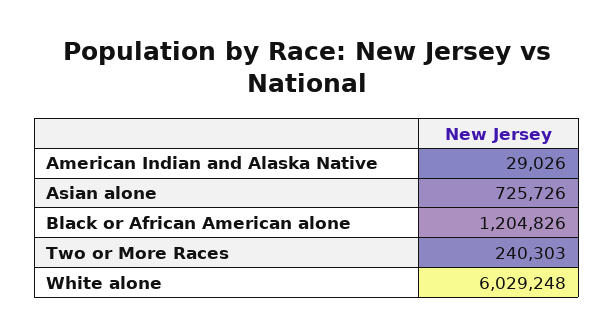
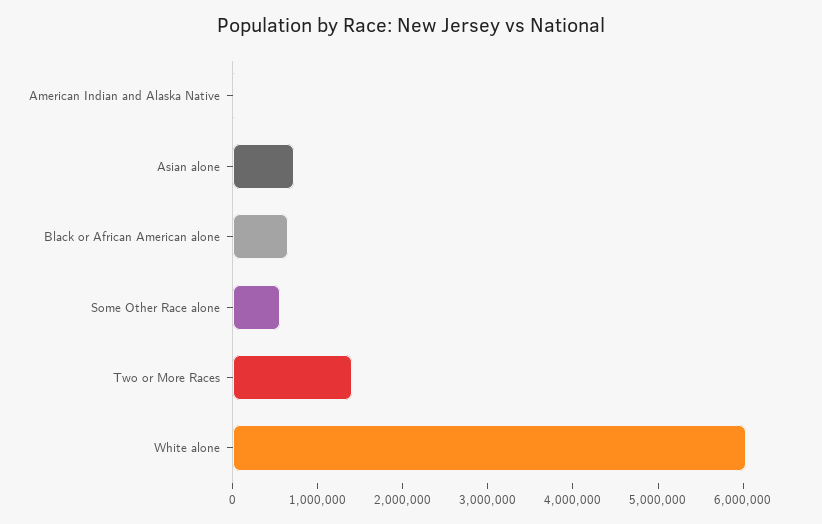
Black or African American alone: 1204826 -> 600000
Two or More Races: 240303 -> 1400000
Some Other Race alone: none -> 600000

